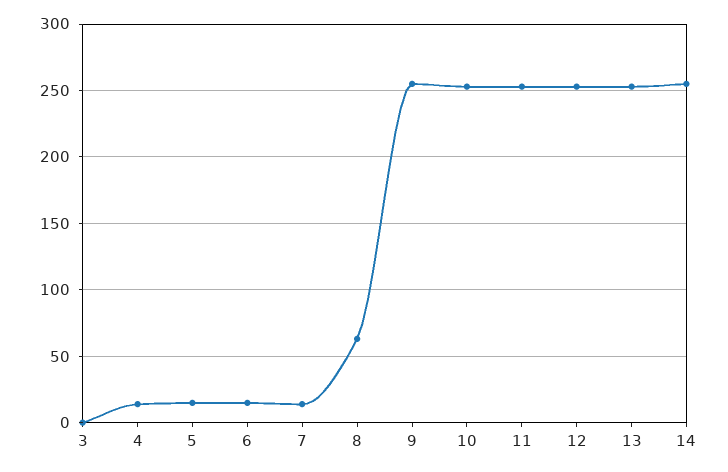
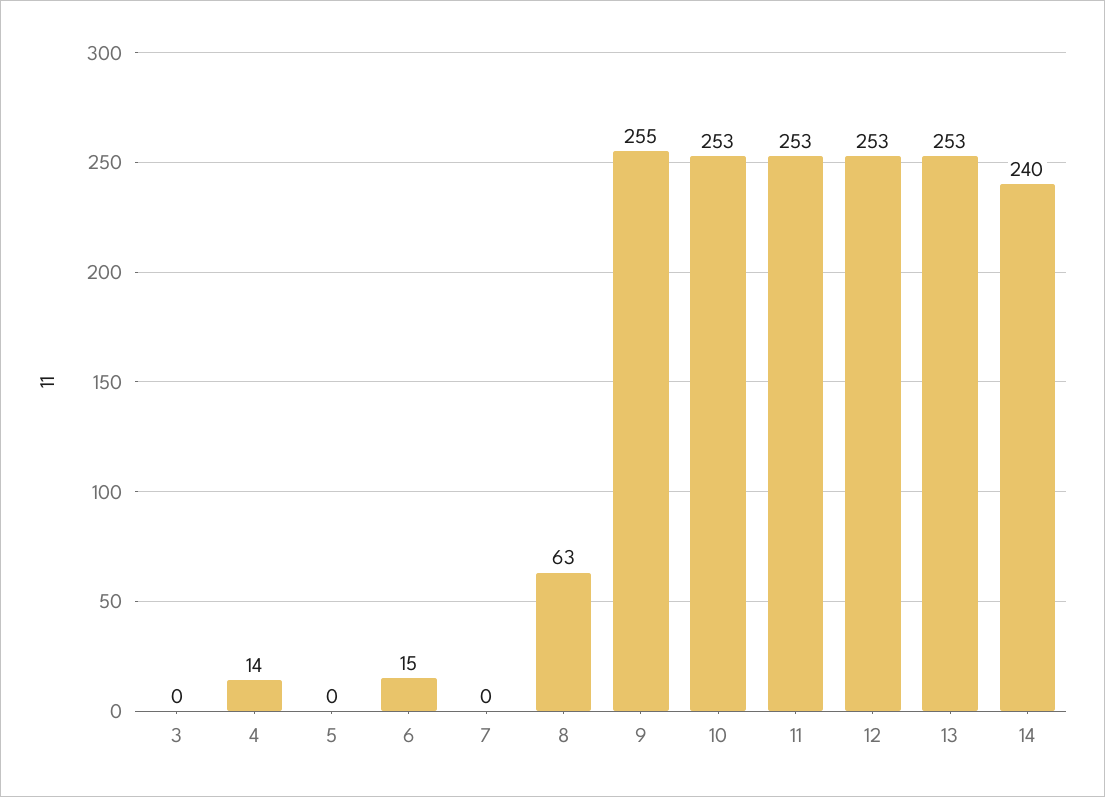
5: 15 -> 0
7: 15 -> 0
14: 255 -> 240

